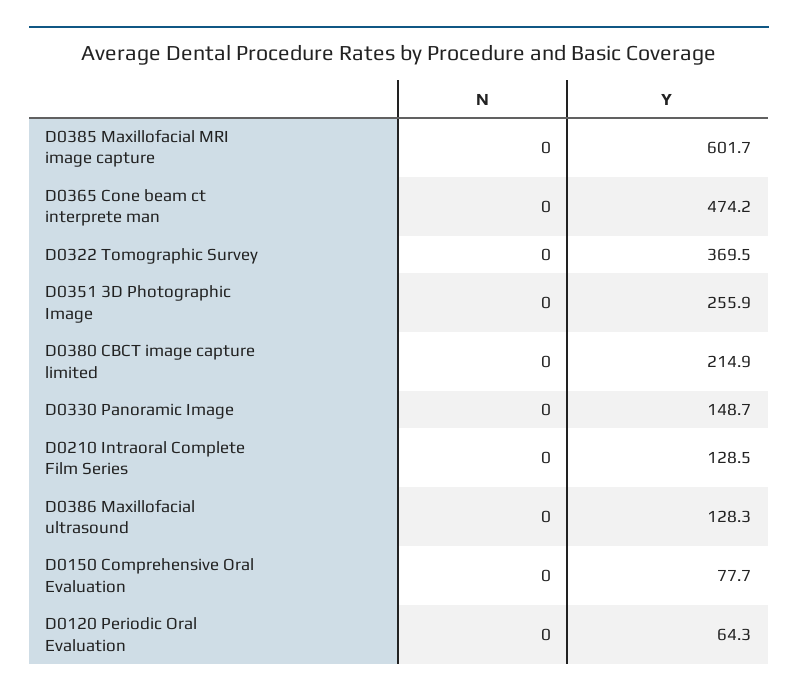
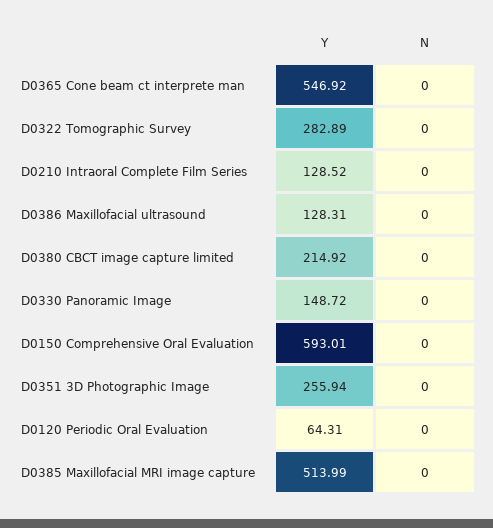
Y, D0385 Maxillofacial MRI image capture: 601.7 -> 513.99
Y, D0365 Cone beam ct interprete man: 474.2 -> 546.92
Y, D0322 Tomographic Survey: 369.5 -> 282.89
Y, D0150 Comprehensive Oral Evaluation: 77.7 -> 593.01

